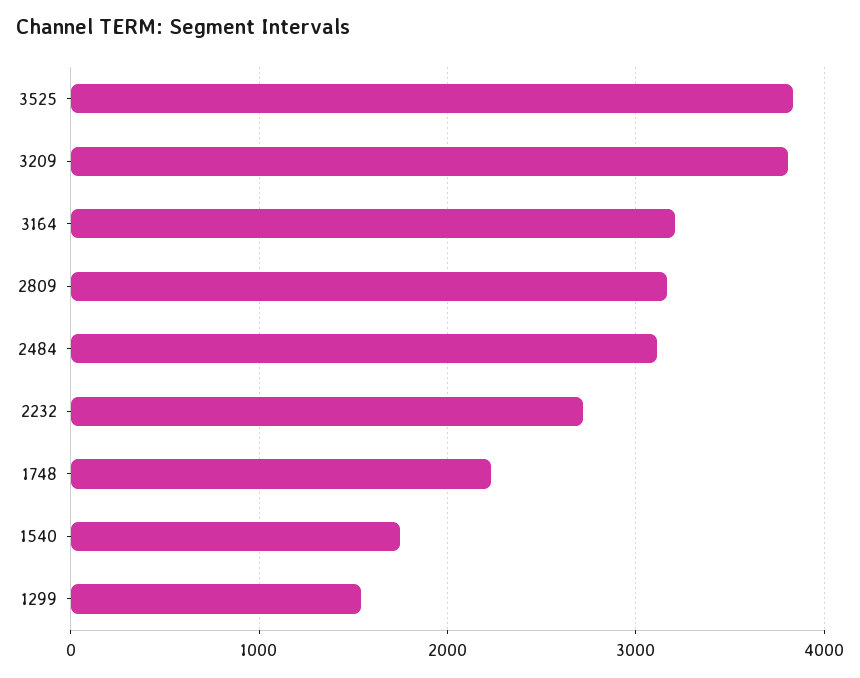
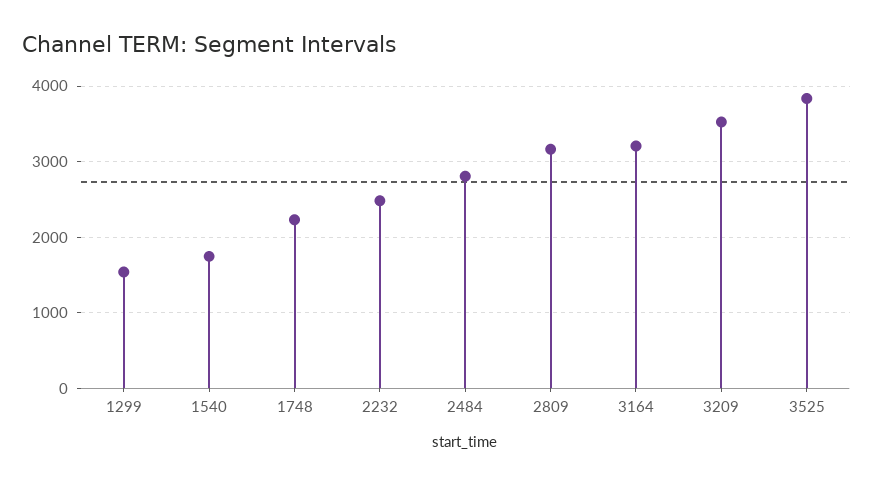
3209: 3800 -> 3500
2484: 3100 -> 2800
2232: 2700 -> 2500

